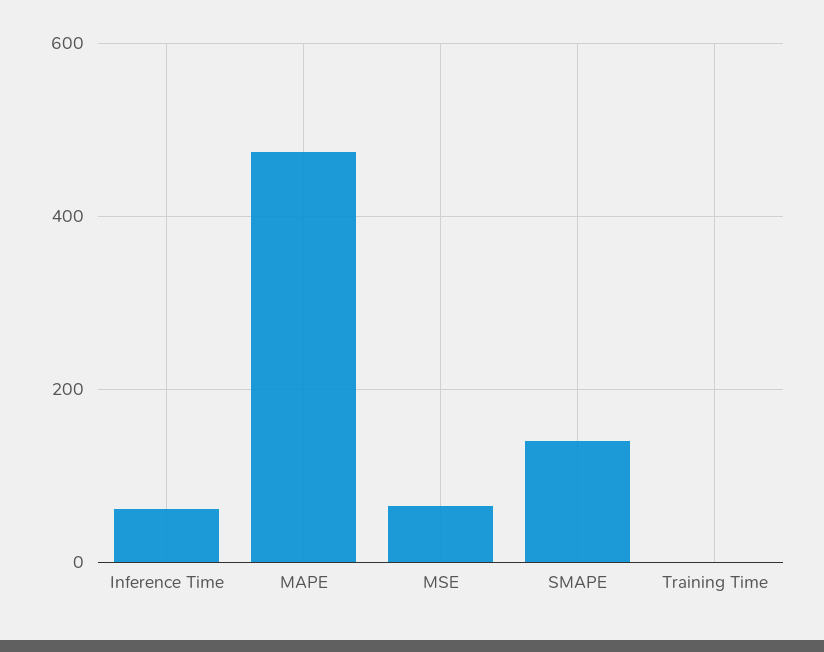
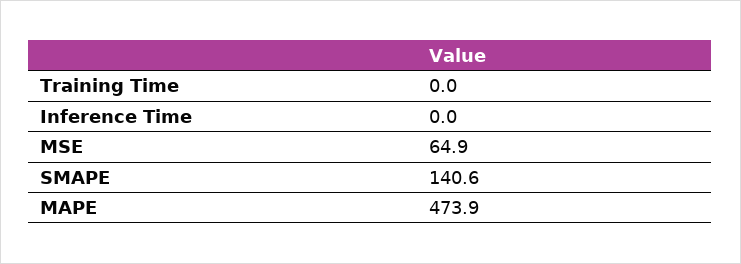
Inference Time: 60 -> 0

